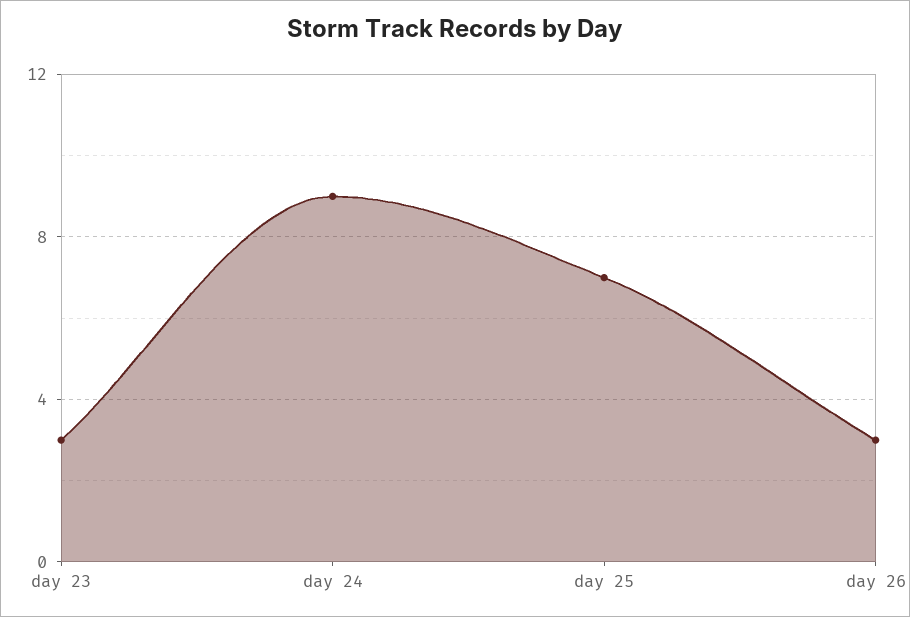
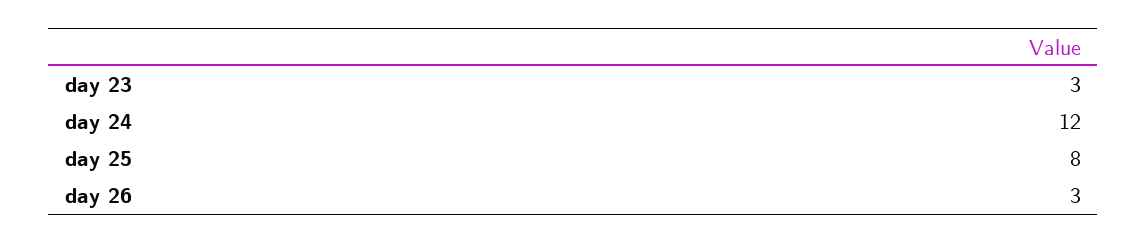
day 24: 9 -> 12
day 25: 7 -> 8

